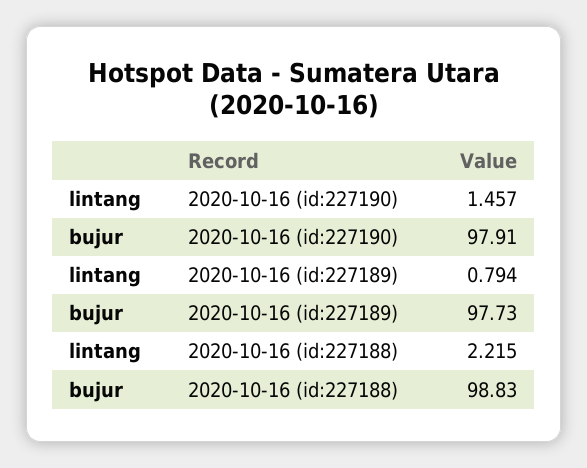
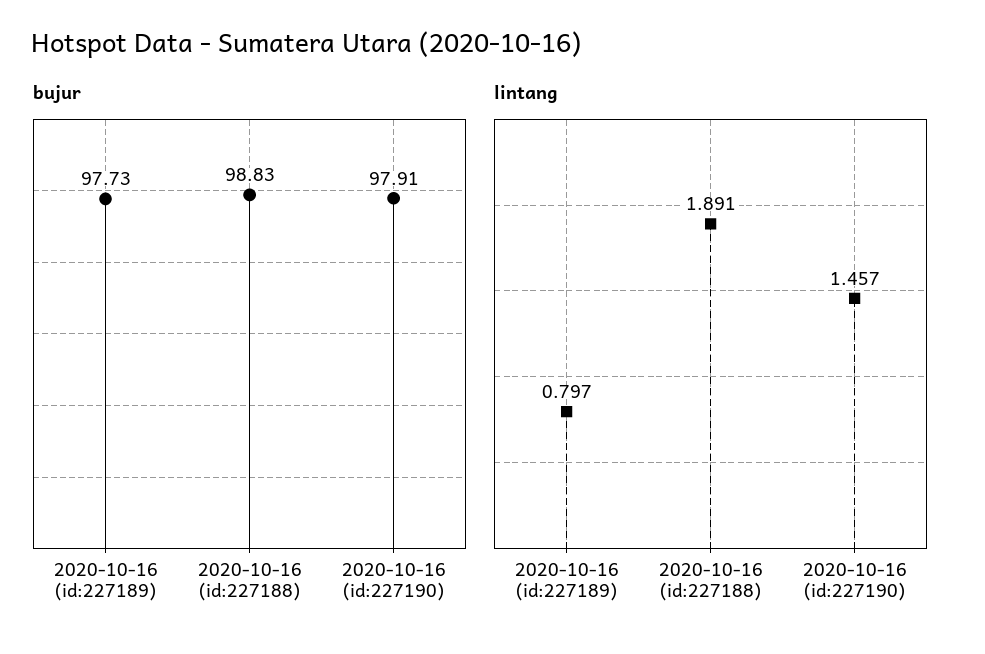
lintang, 2020-10-16 (id:227189): 0.794 -> 0.797
lintang, 2020-10-16 (id:227188): 2.215 -> 1.891

